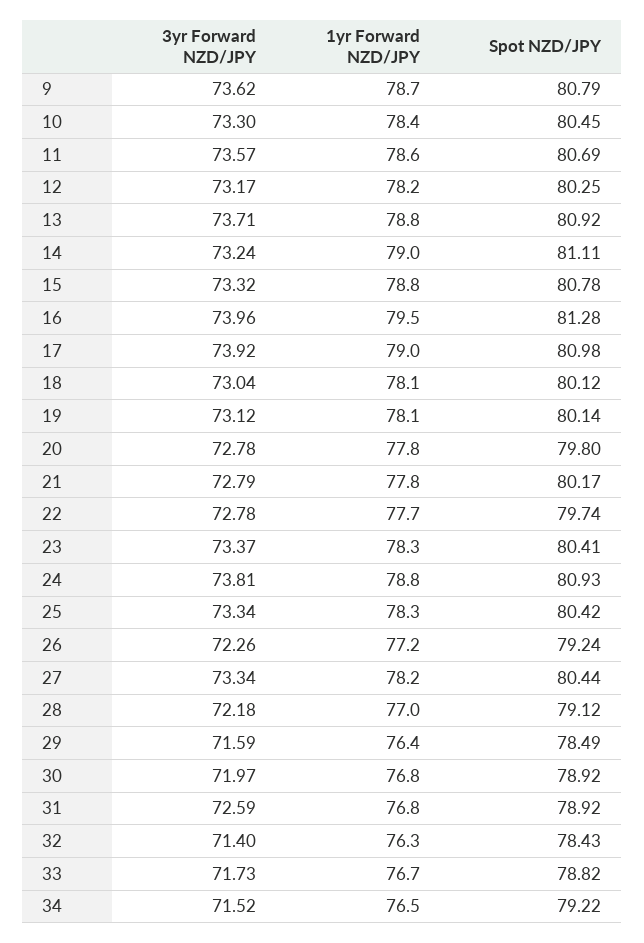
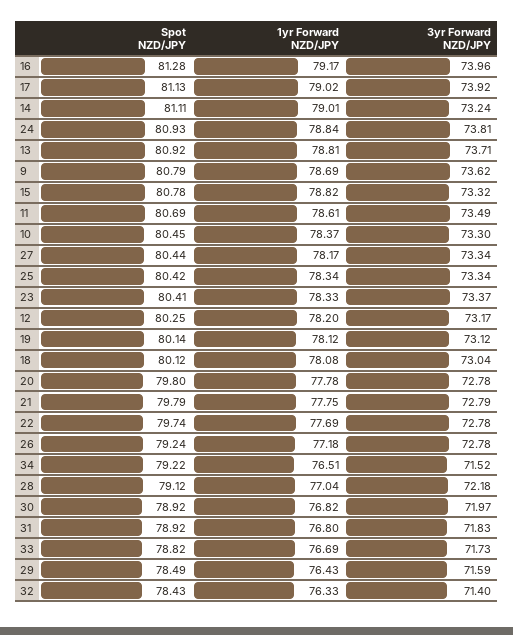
3yr Forward NZD/JPY, 11: 73.57 -> 73.49
1yr Forward NZD/JPY, 16: 79.5 -> 79.17
Spot NZD/JPY, 17: 80.98 -> 81.13
Spot NZD/JPY, 21: 80.17 -> 79.79
3yr Forward NZD/JPY, 26: 72.26 -> 72.78
3yr Forward NZD/JPY, 31: 72.59 -> 71.83

